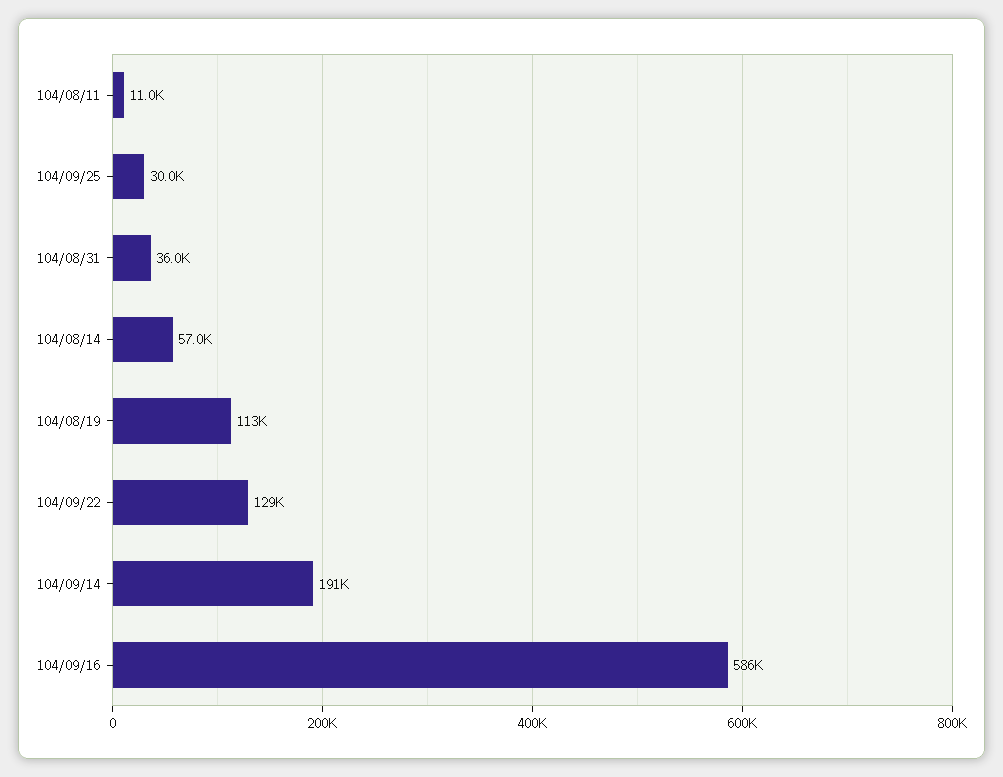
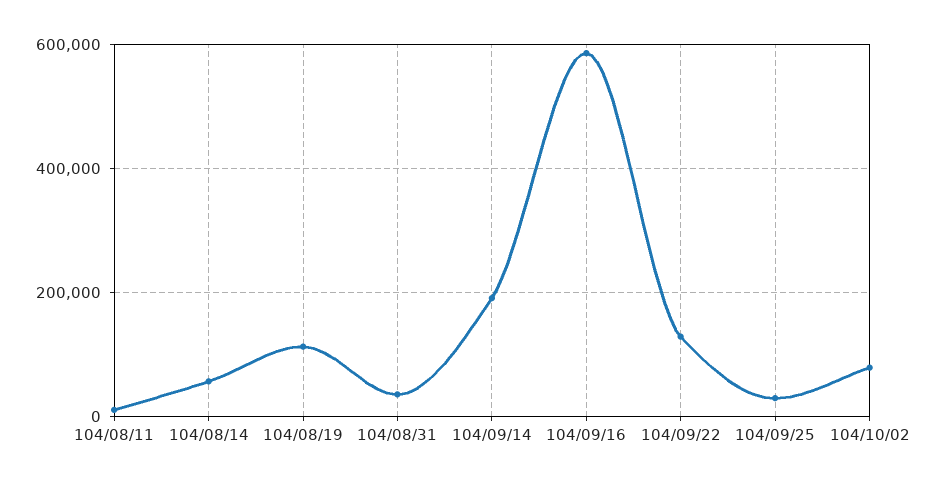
104/10/02: none -> 80000

